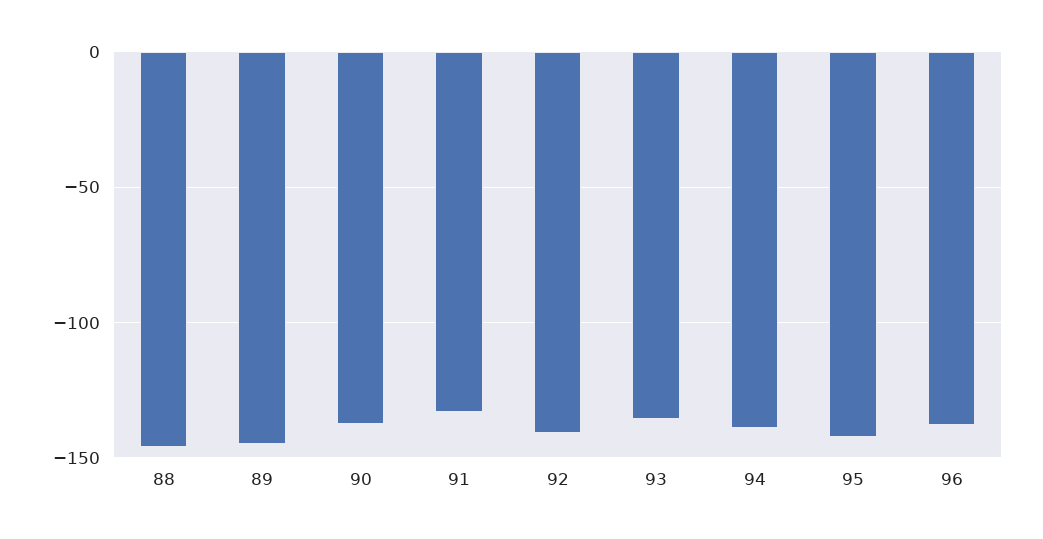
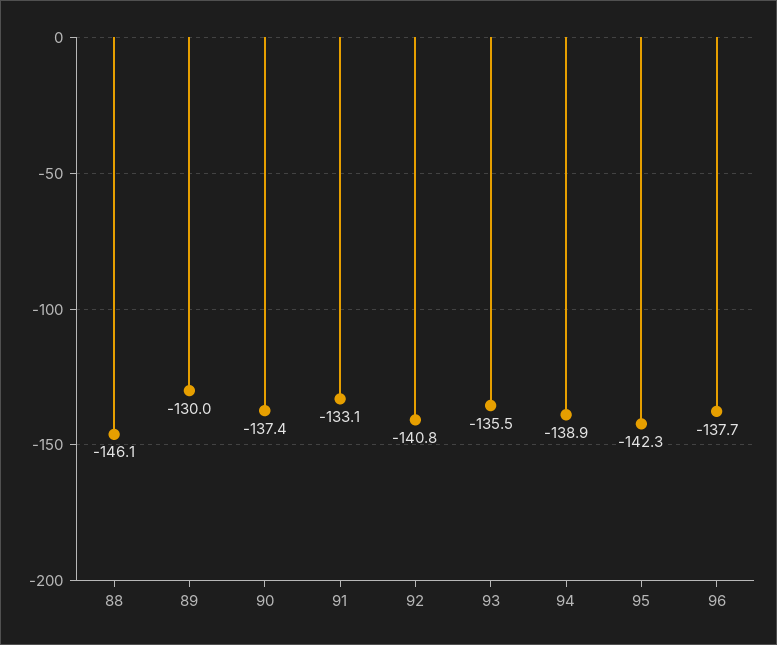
89: -145 -> -130

